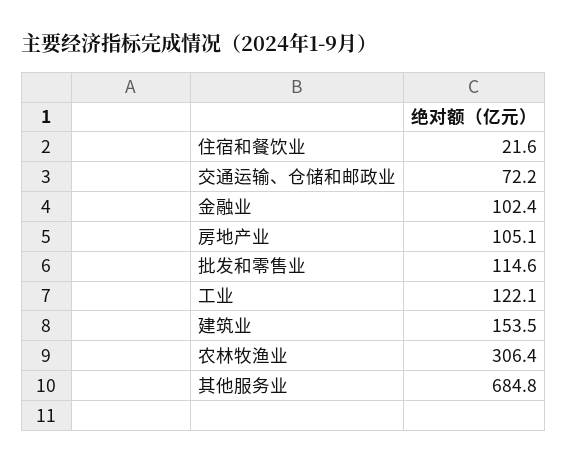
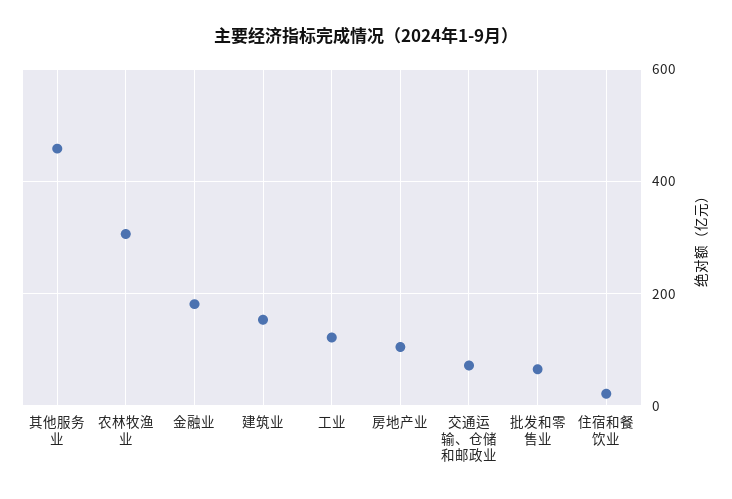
金融业: 102.4 -> 180
批发和零售业: 114.6 -> 60
其他服务业: 684.8 -> 460

